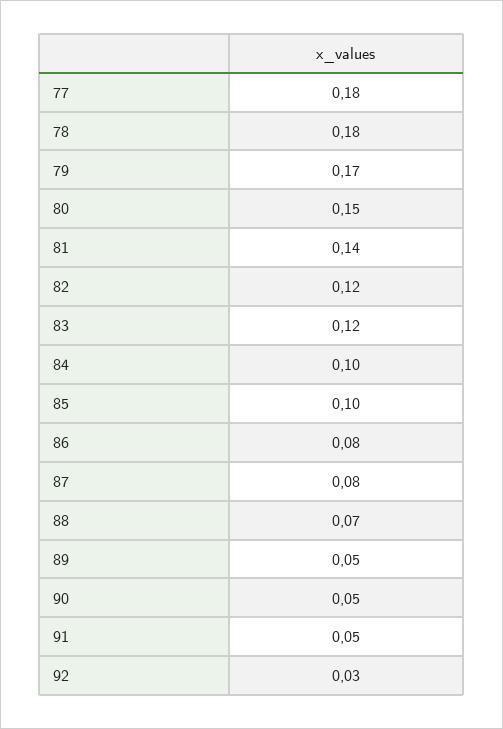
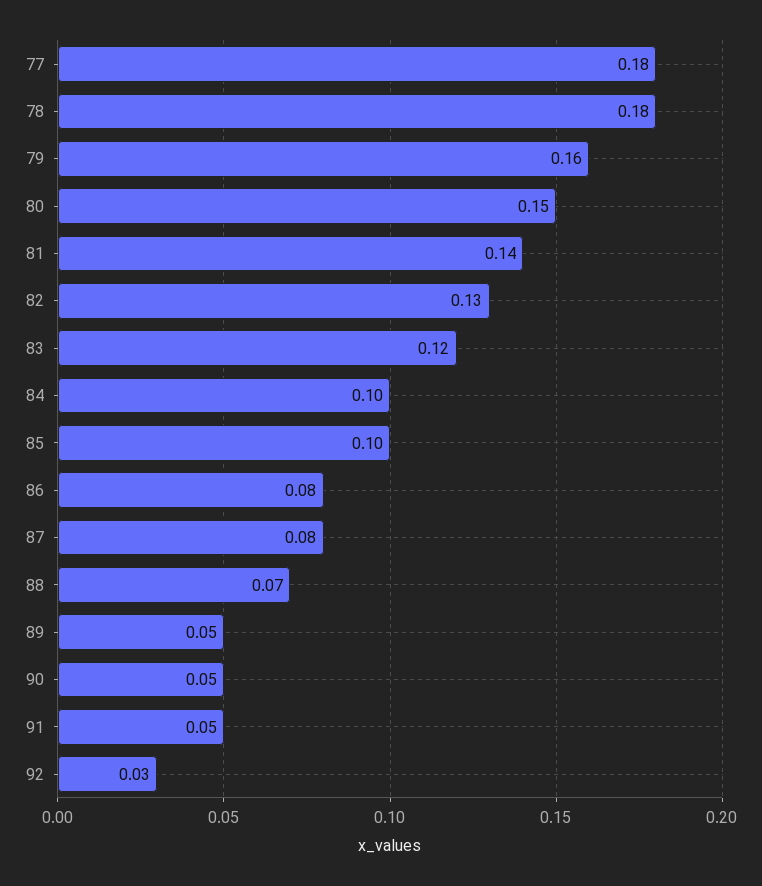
79: 0.17 -> 0.16
82: 0.12 -> 0.13

